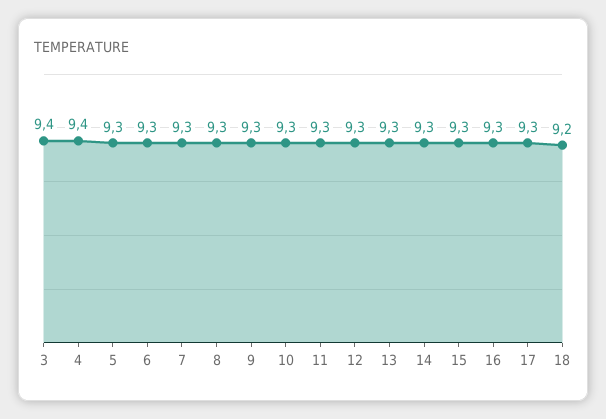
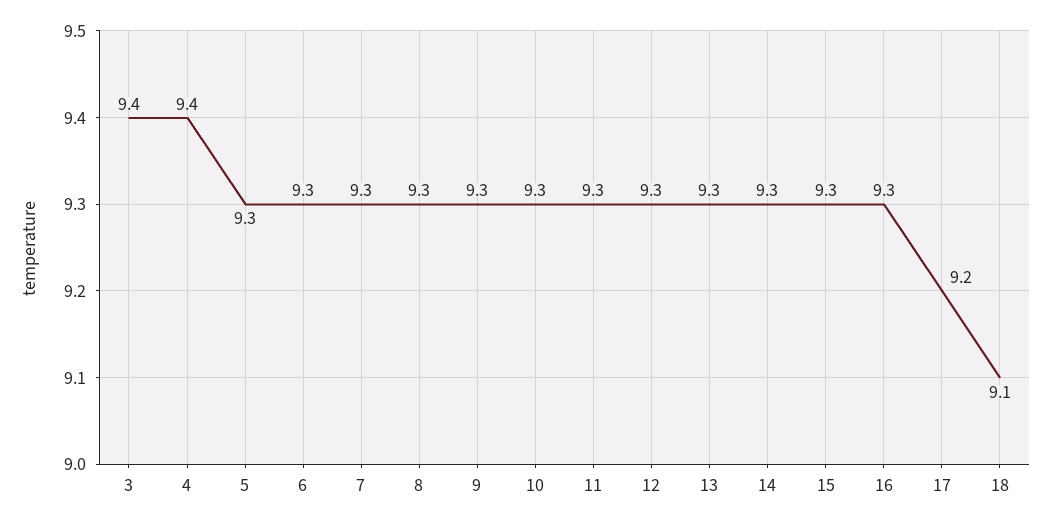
17: 9.3 -> 9.2
18: 9.2 -> 9.1

